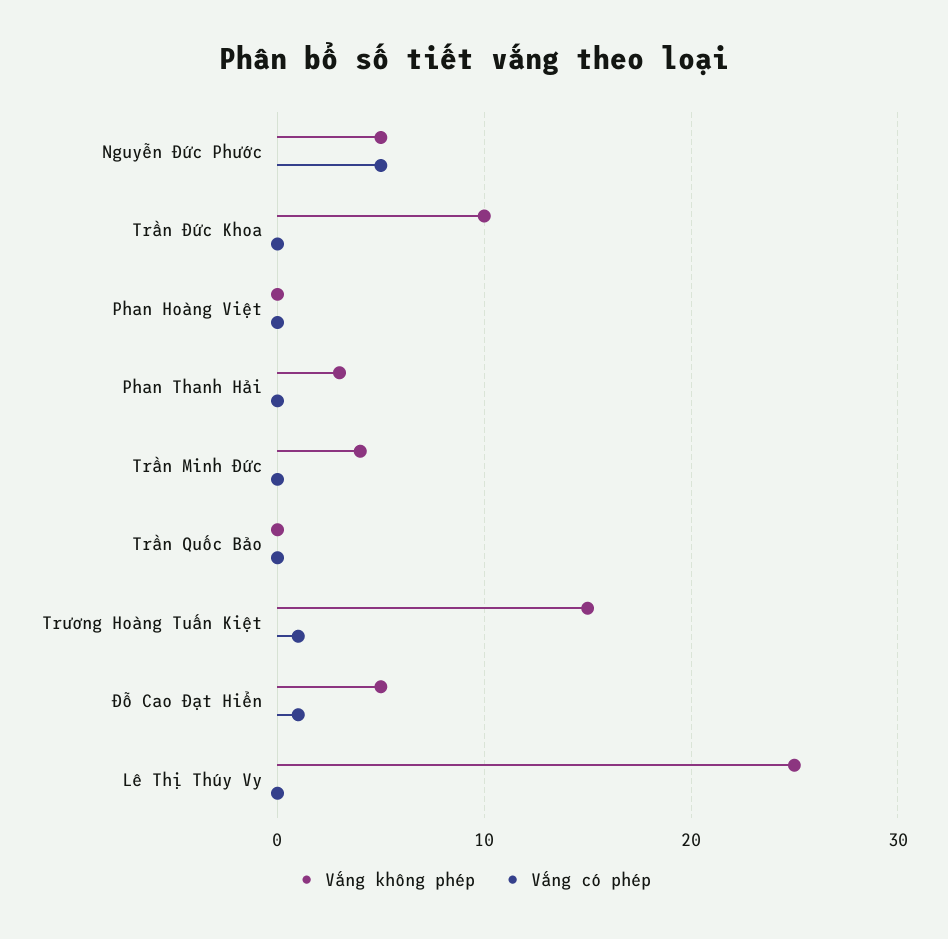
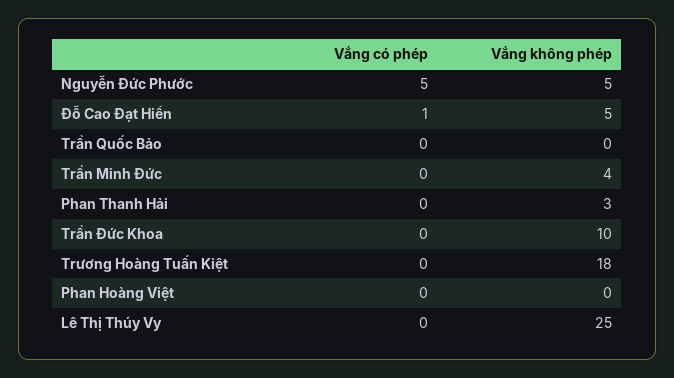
Vắng không phép, Trương Hoàng Tuấn Kiệt: 15 -> 18
Vắng có phép, Trương Hoàng Tuấn Kiệt: 1 -> 0

